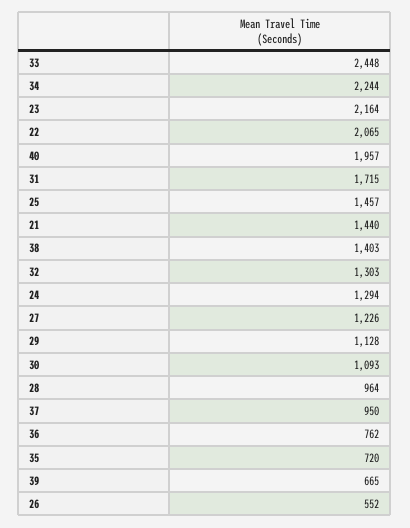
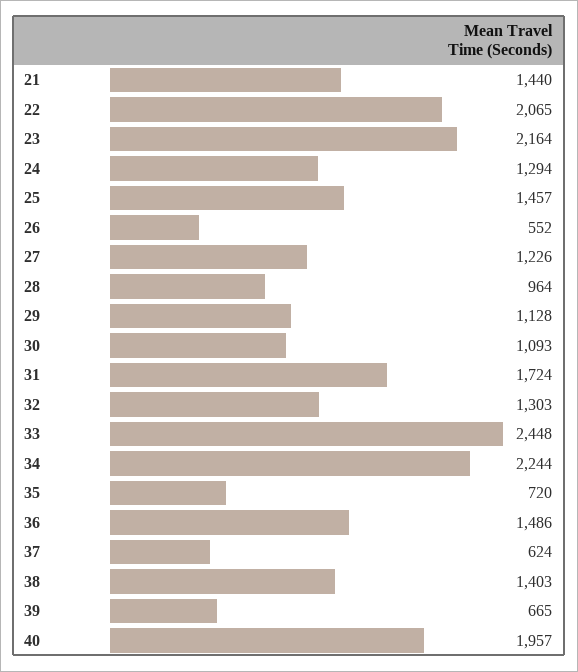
31: 1715 -> 1724
37: 950 -> 624
36: 762 -> 1486

